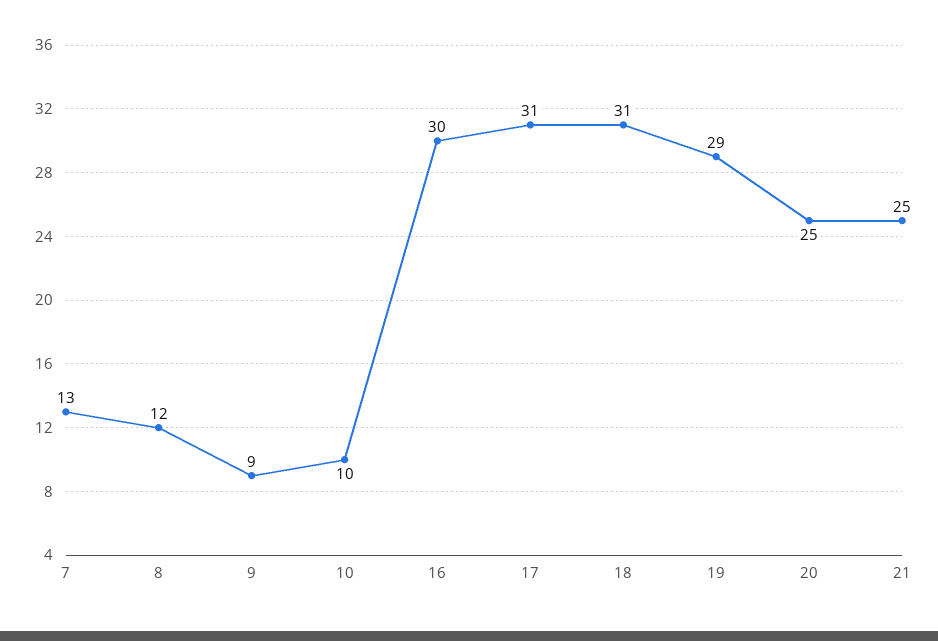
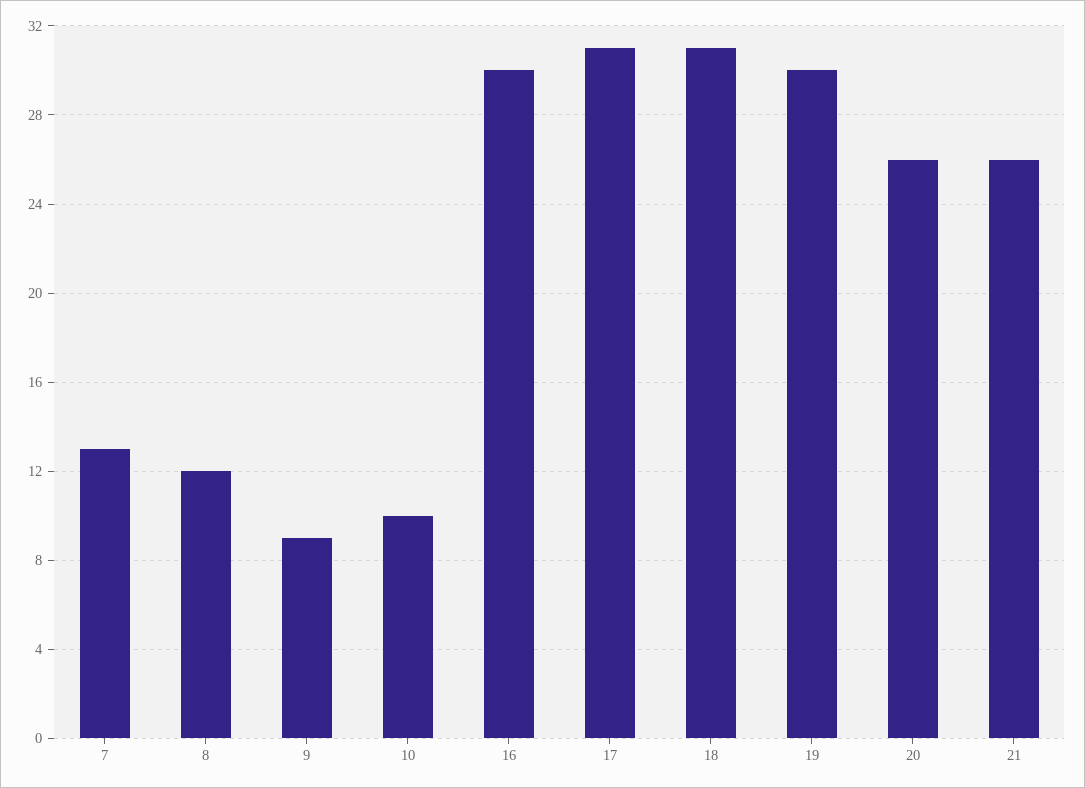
19: 29 -> 30
20: 25 -> 26
21: 25 -> 26

